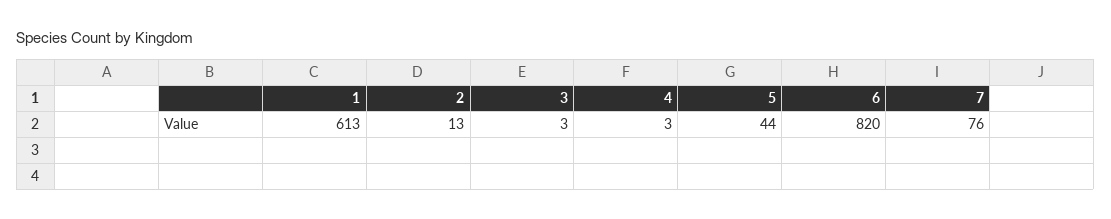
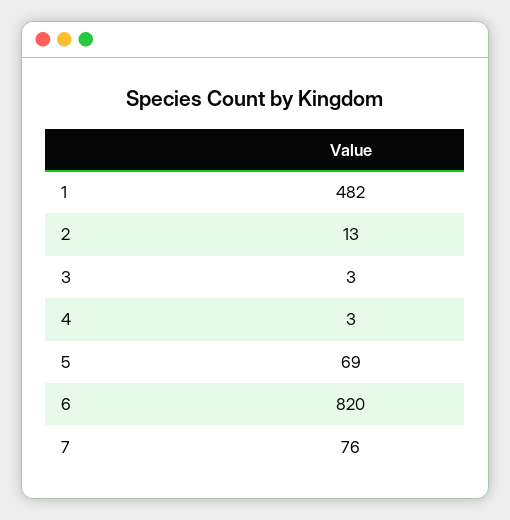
1: 613 -> 482
5: 44 -> 69

